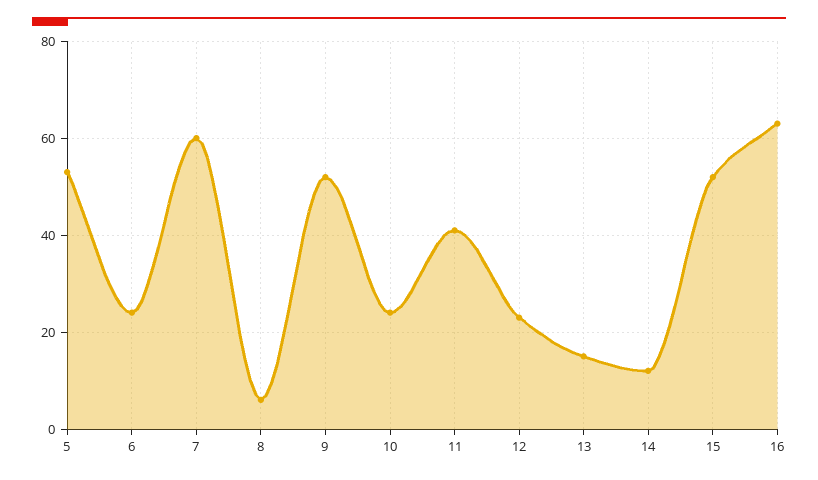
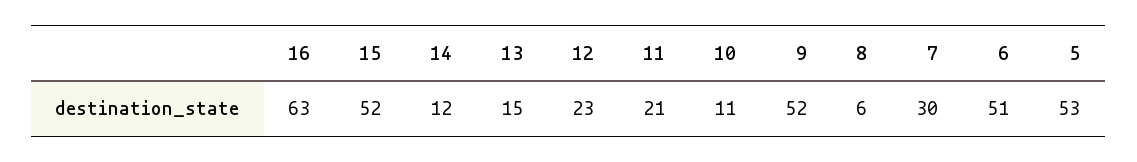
6: 25 -> 51
7: 60 -> 30
10: 25 -> 11
11: 40 -> 21

